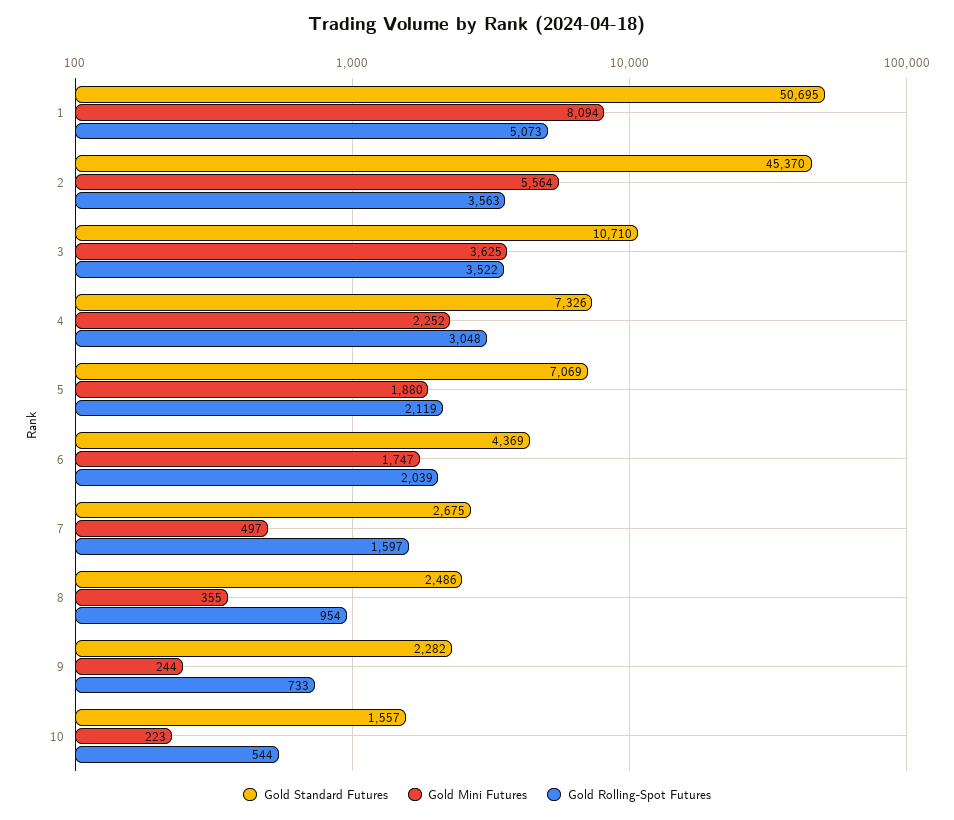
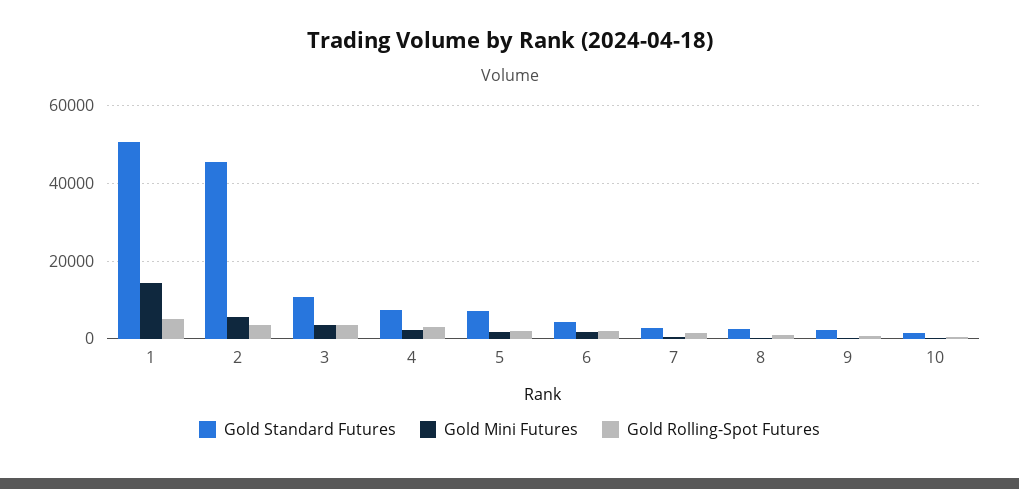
Gold Mini Futures, 1: 8094 -> 14000

